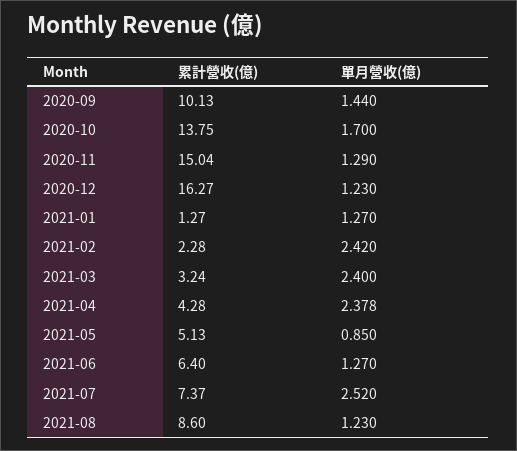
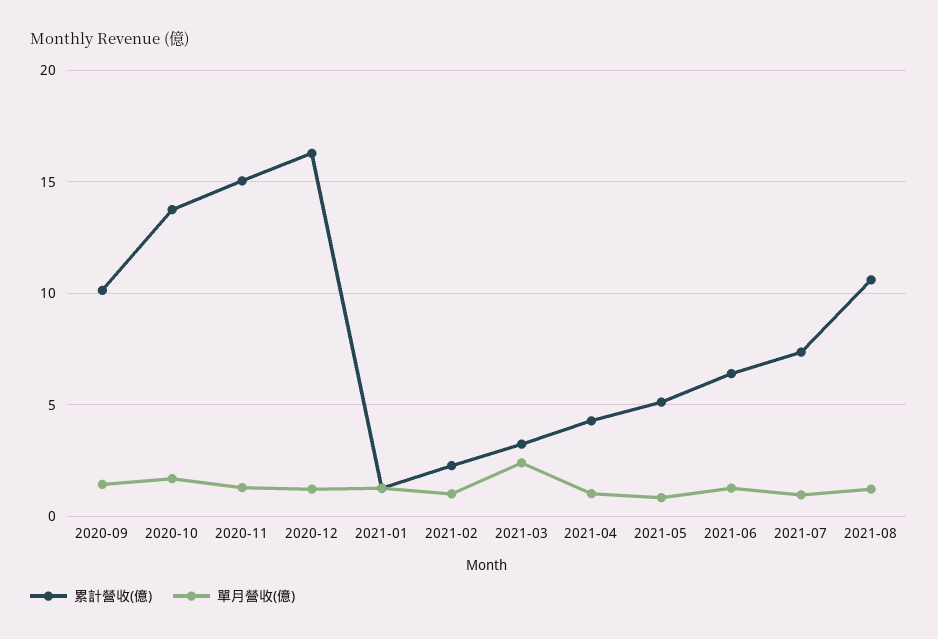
單月營收(億), 2021-02: 2.42 -> 1
單月營收(億), 2021-04: 2.378 -> 1
單月營收(億), 2021-07: 2.52 -> 1
累計營收(億), 2021-08: 8.6 -> 10.5

